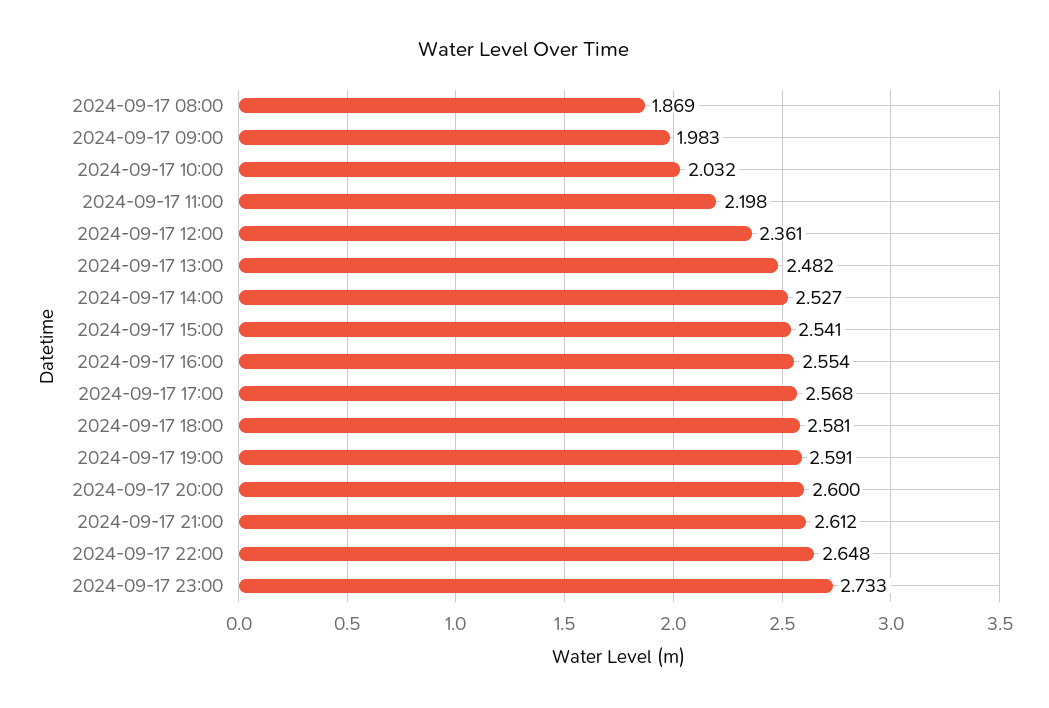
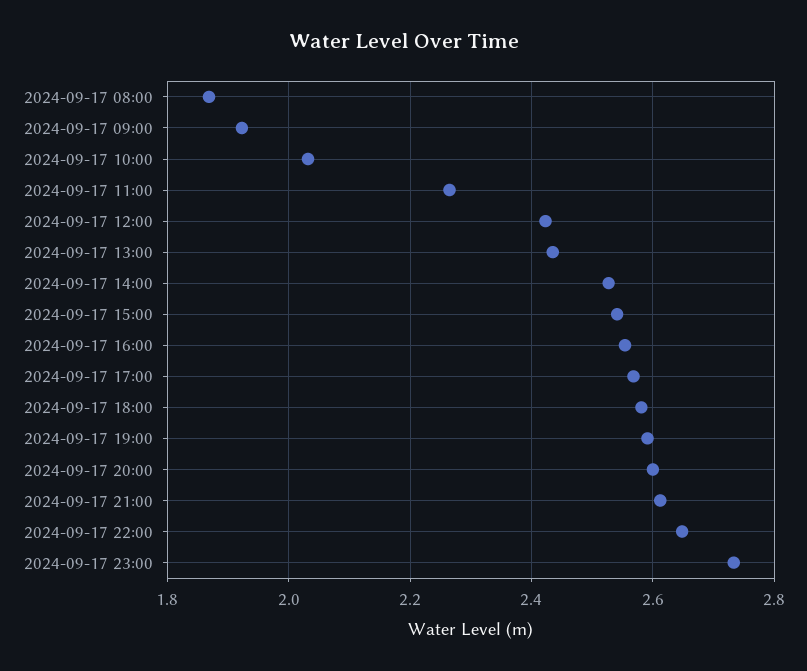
2024-09-17 09:00: 1.983 -> 1.92
2024-09-17 11:00: 2.198 -> 2.26
2024-09-17 12:00: 2.361 -> 2.42
2024-09-17 13:00: 2.482 -> 2.44

